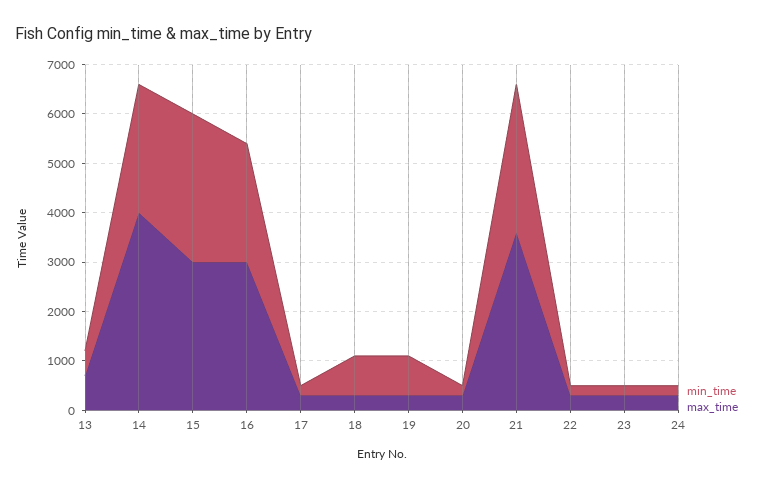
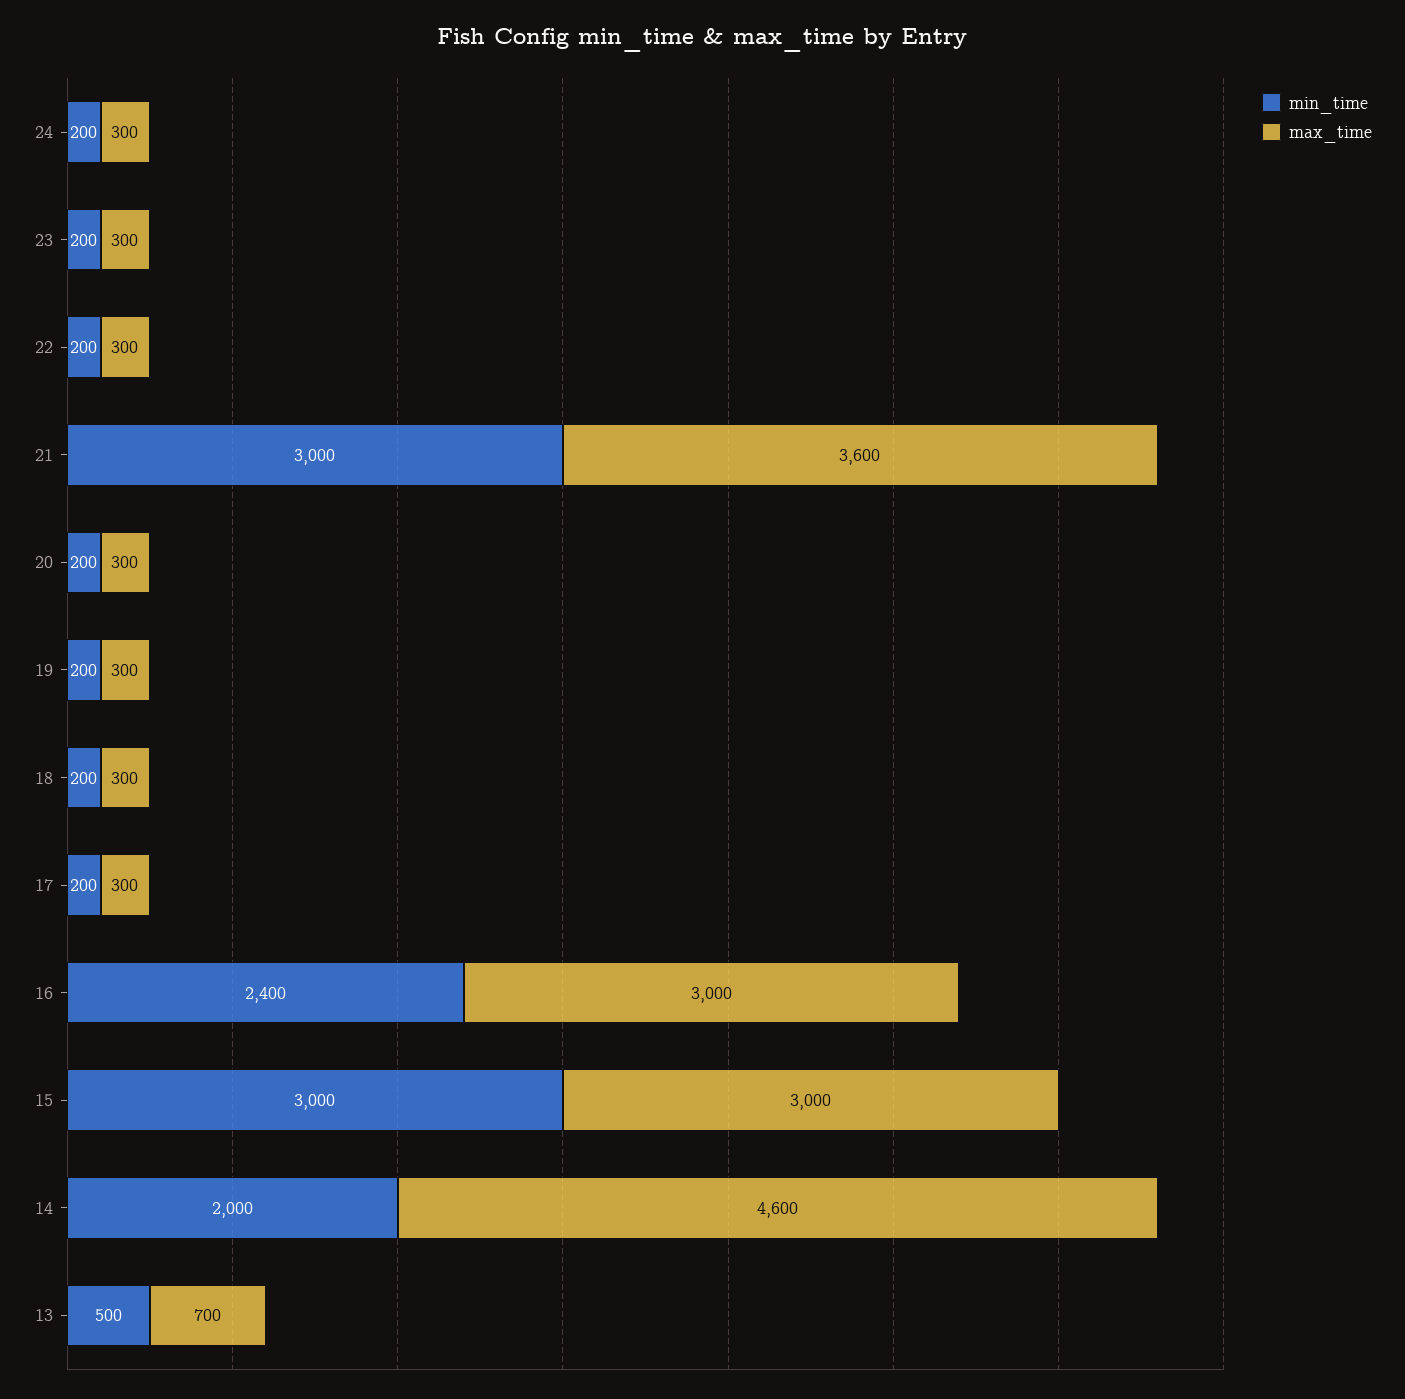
min_time, 14: 2600 -> 2000
max_time, 14: 4000 -> 4600
min_time, 18: 800 -> 200
min_time, 19: 800 -> 200

